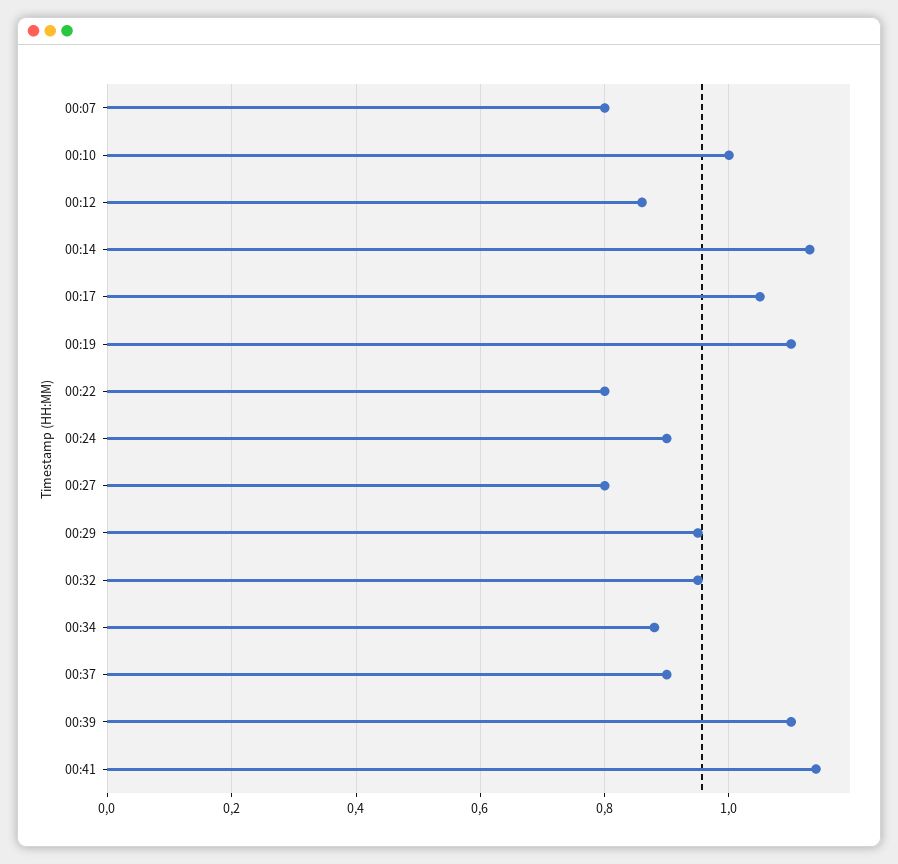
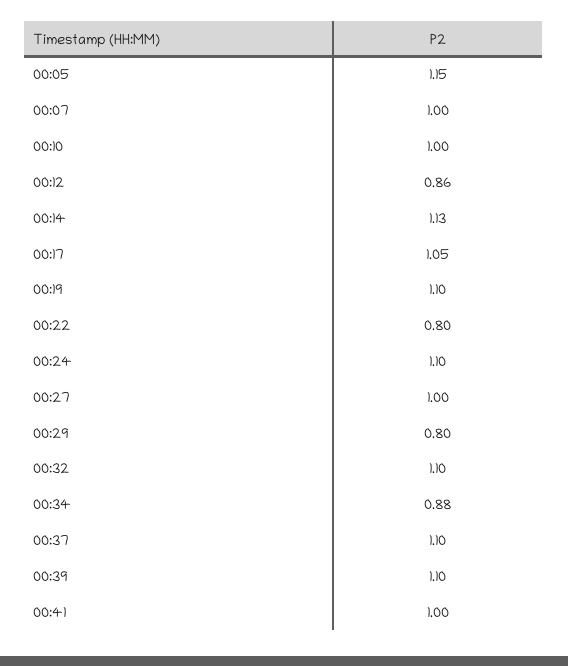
00:07: 0.8 -> 1
00:24: 0.9 -> 1.1
00:27: 0.8 -> 1
00:29: 0.95 -> 0.8
00:32: 0.95 -> 1.1
00:37: 0.9 -> 1.1
00:41: 1.15 -> 1
00:05: none -> 1.15

